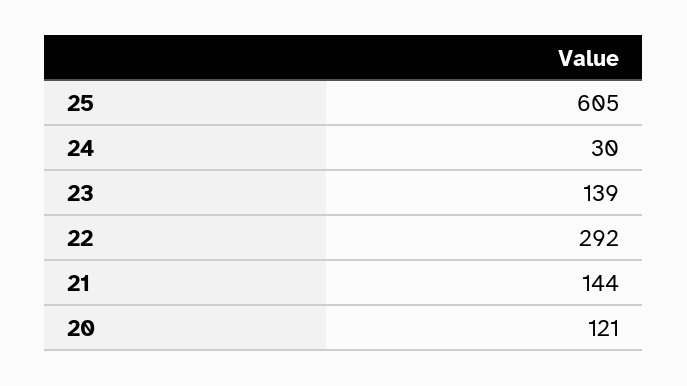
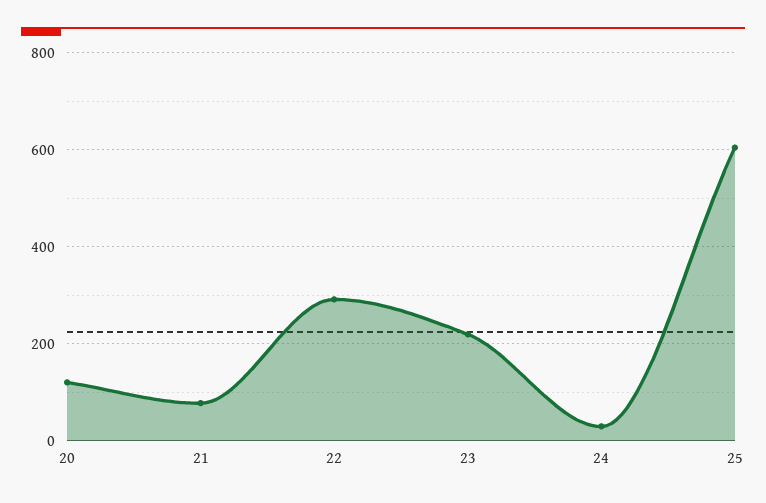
23: 139 -> 220
21: 144 -> 80

